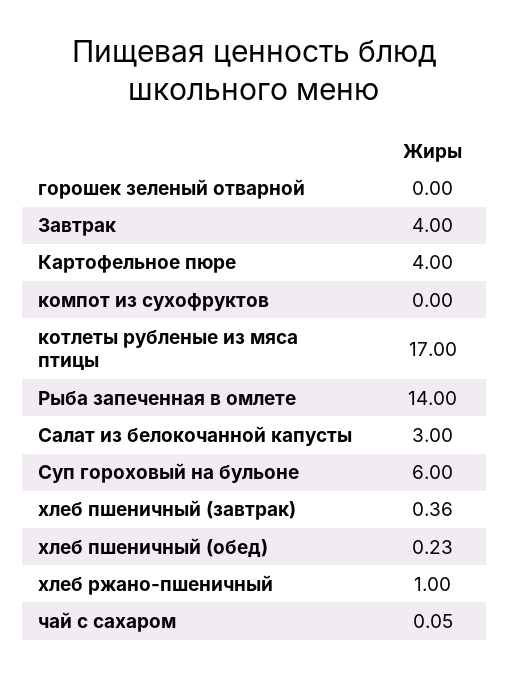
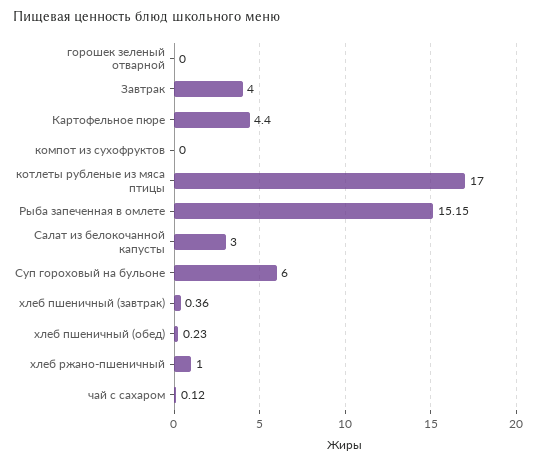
Картофельное пюре: 4 -> 4.4
Рыба запеченная в омлете: 14 -> 15.15
чай с сахаром: 0.05 -> 0.12

